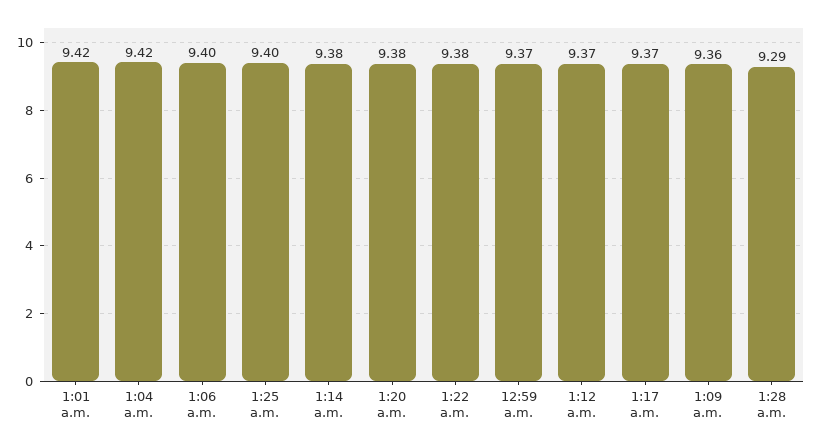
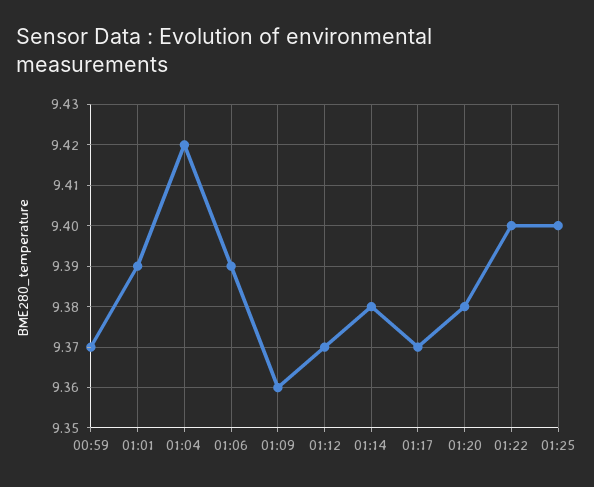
1:01 a.m.: 9.42 -> 9.39
1:06 a.m.: 9.4 -> 9.39
1:22 a.m.: 9.38 -> 9.4
1:28 a.m.: 9.29 -> none

